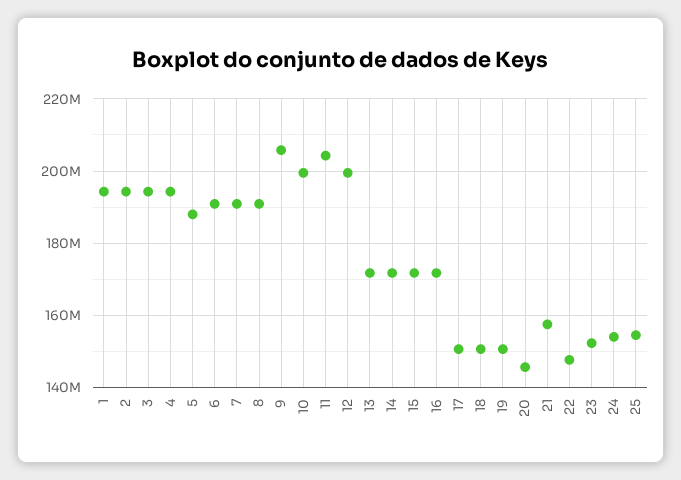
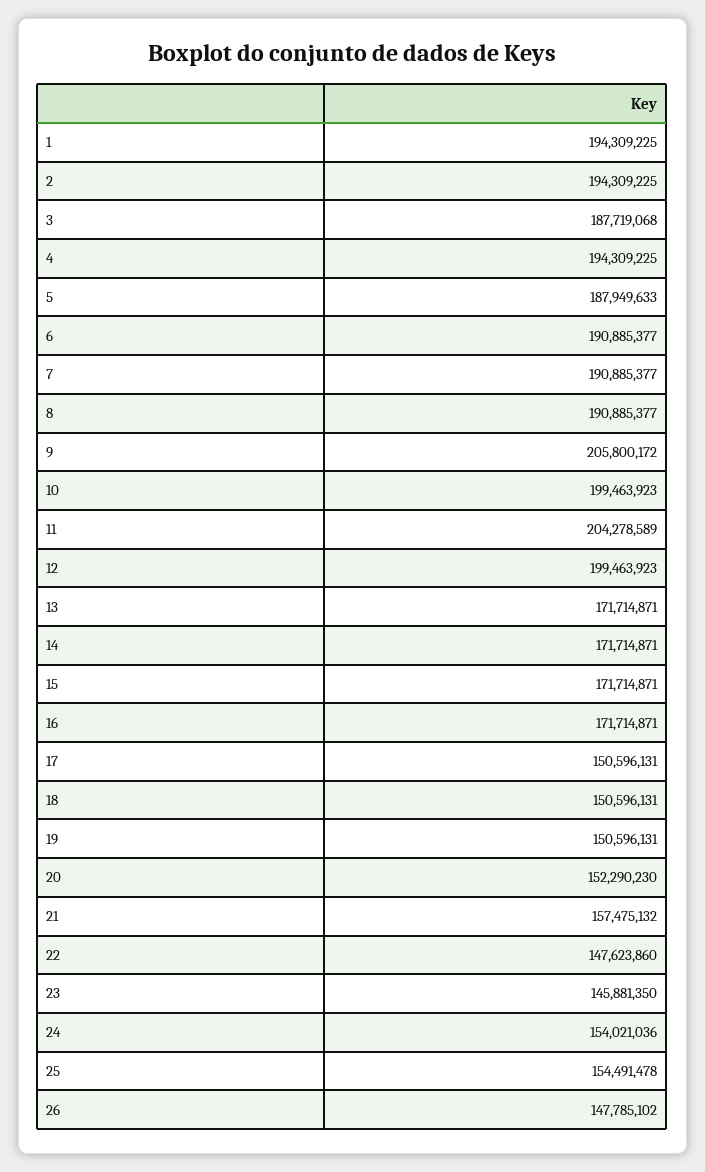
3: 194000000 -> 187719068
20: 146000000 -> 152290230
23: 152000000 -> 145881350
26: none -> 147785102

